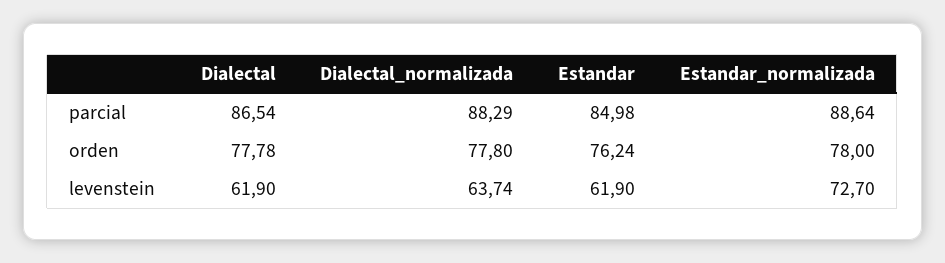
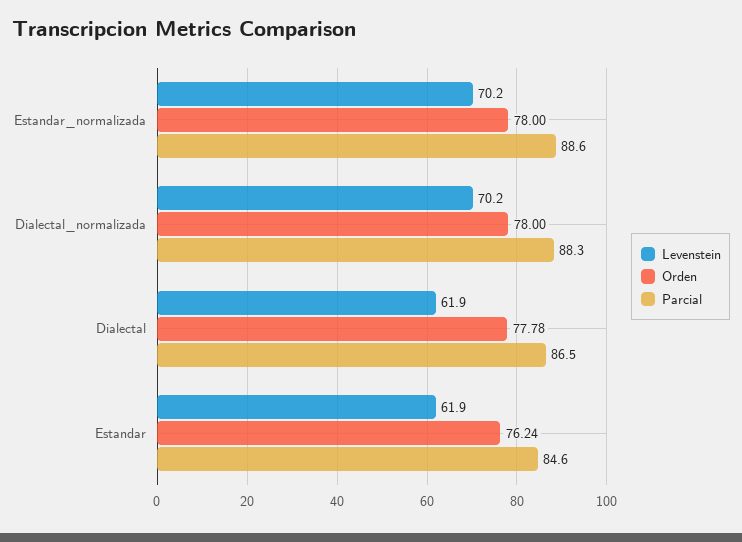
parcial, Estandar: 84.98 -> 84.6
orden, Dialectal_normalizada: 77.8 -> 78
levenstein, Dialectal_normalizada: 63.74 -> 70.2
levenstein, Estandar_normalizada: 72.7 -> 70.2

